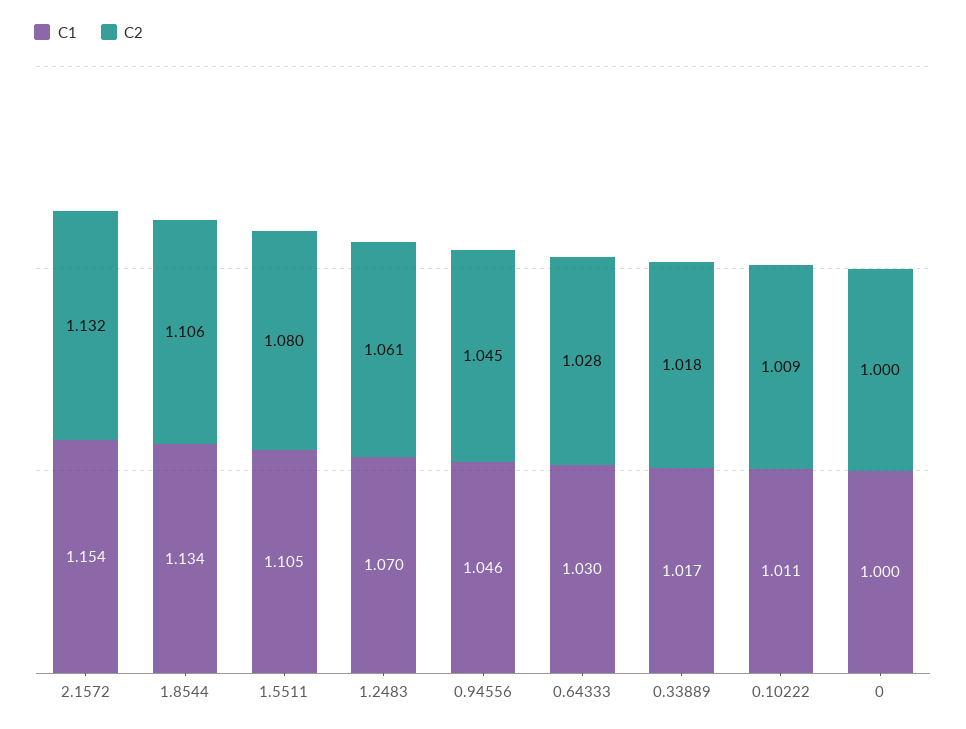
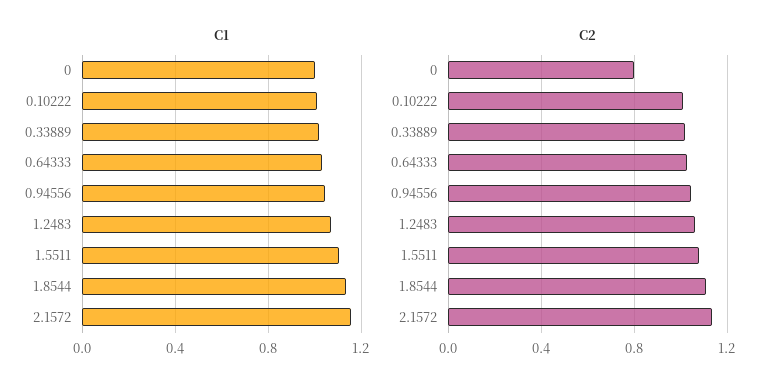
C2, 0: 1 -> 0.8

